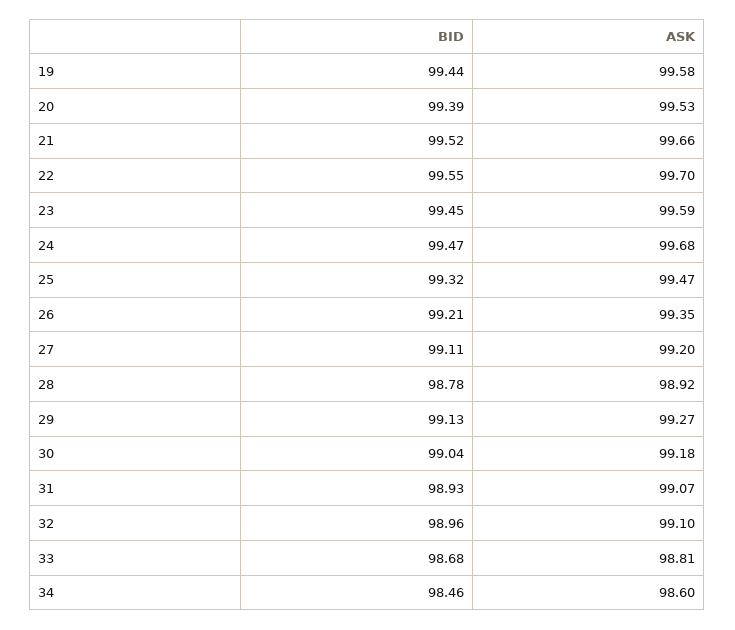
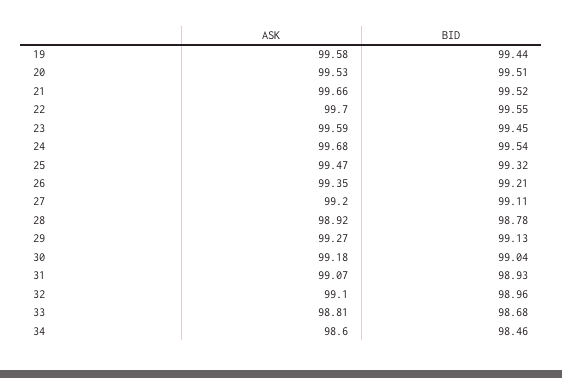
BID, 20: 99.39 -> 99.51
BID, 24: 99.47 -> 99.54

